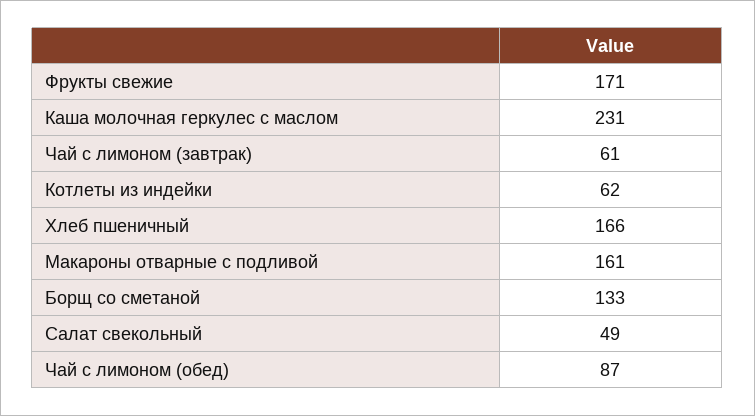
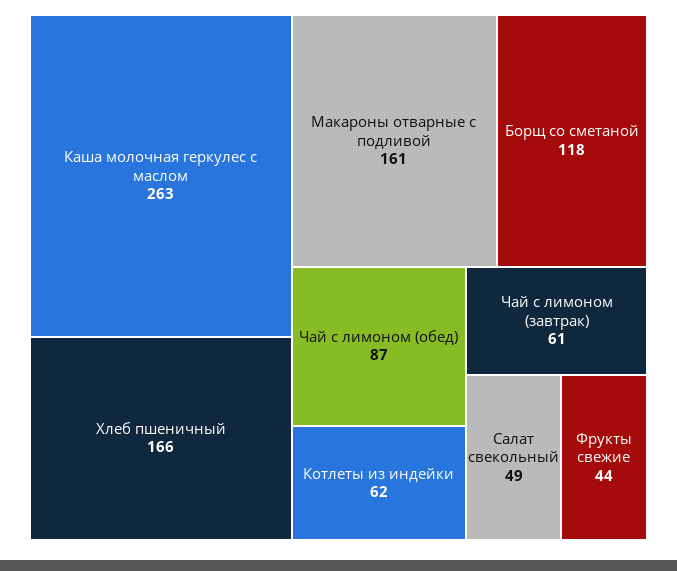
Фрукты свежие: 171 -> 44
Каша молочная геркулес с маслом: 231 -> 263
Борщ со сметаной: 133 -> 118

